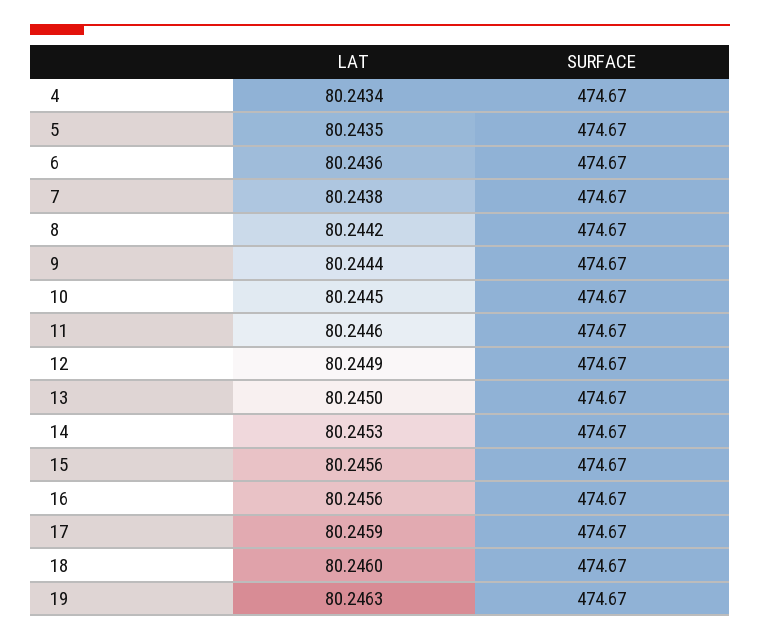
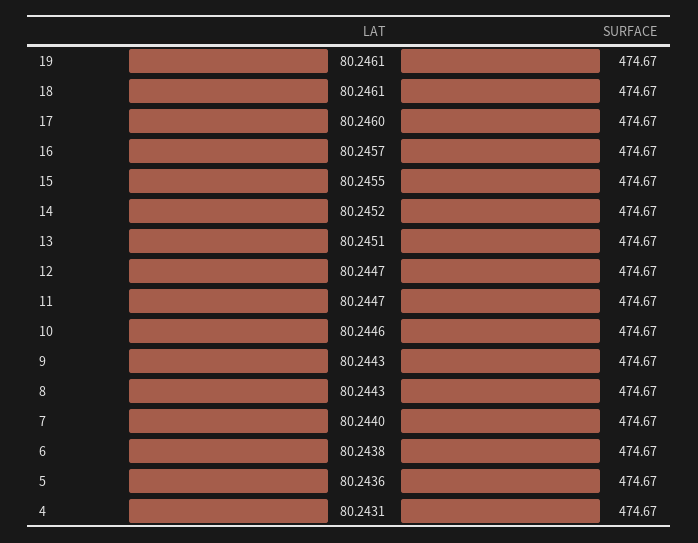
LAT, 4: 80.2434 -> 80.2431
LAT, 5: 80.2435 -> 80.2436
LAT, 6: 80.2436 -> 80.2438
LAT, 7: 80.2438 -> 80.244
LAT, 8: 80.2442 -> 80.2443
LAT, 9: 80.2444 -> 80.2443
LAT, 10: 80.2445 -> 80.2446
LAT, 11: 80.2446 -> 80.2447
LAT, 12: 80.2449 -> 80.2447
LAT, 13: 80.245 -> 80.2451
LAT, 14: 80.2453 -> 80.2452
LAT, 15: 80.2456 -> 80.2455
LAT, 16: 80.2456 -> 80.2457
LAT, 17: 80.2459 -> 80.246
LAT, 18: 80.246 -> 80.2461
LAT, 19: 80.2463 -> 80.2461

